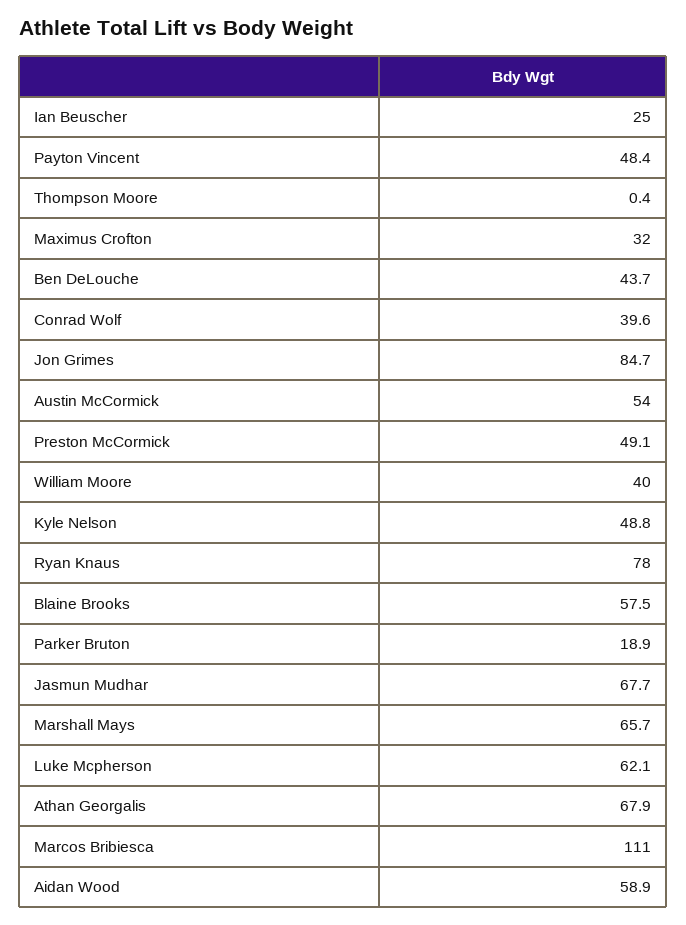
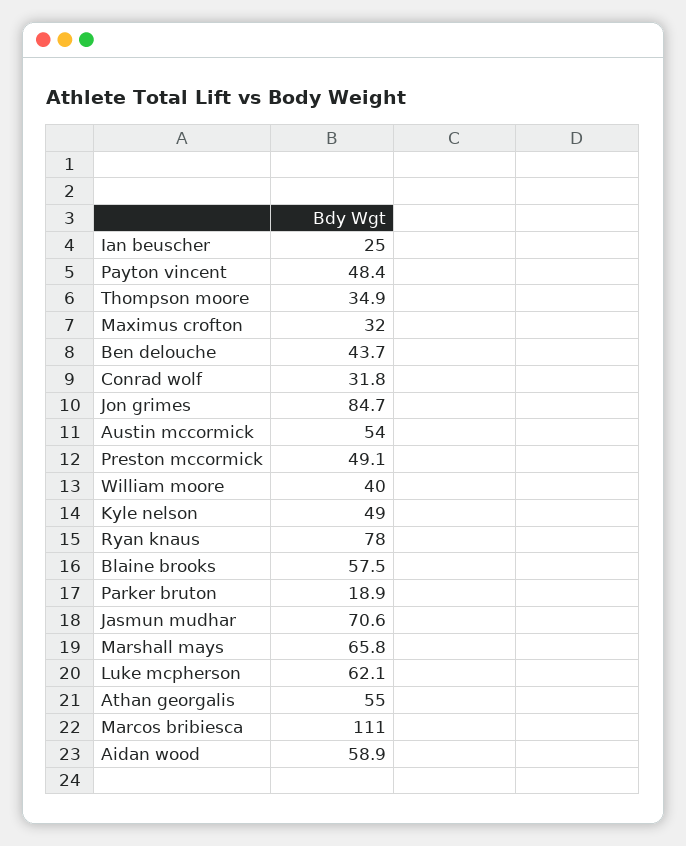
Thompson Moore: 0.4 -> 34.9
Conrad Wolf: 39.6 -> 31.8
Kyle Nelson: 48.8 -> 49
Jasmun Mudhar: 67.7 -> 70.6
Marshall Mays: 65.7 -> 65.8
Athan Georgalis: 67.9 -> 55

